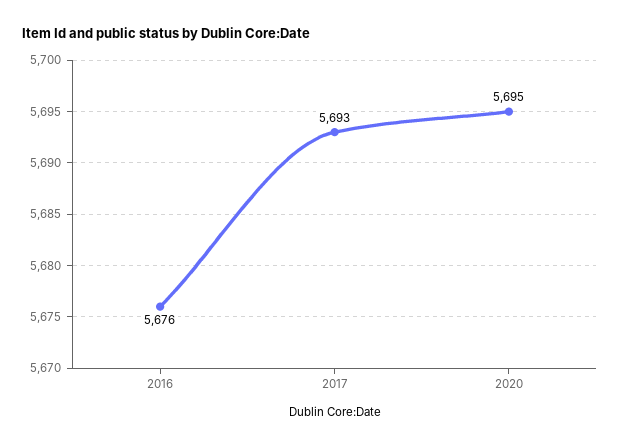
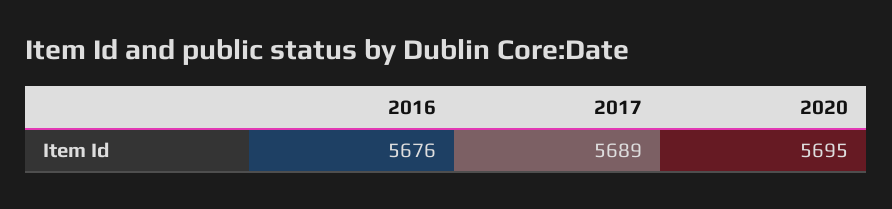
2017: 5693 -> 5689

